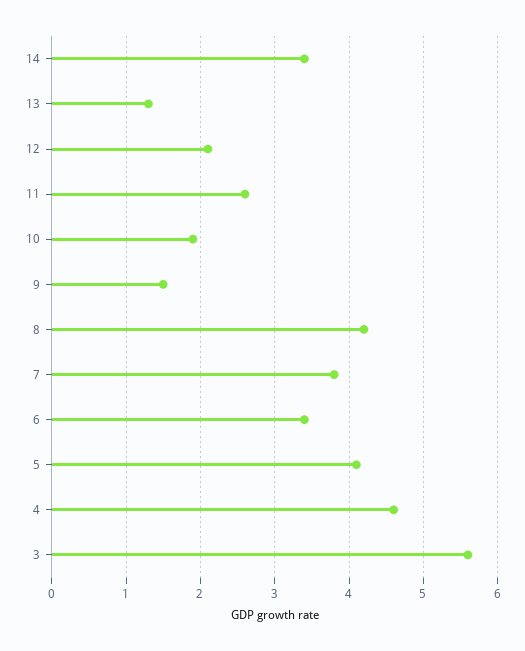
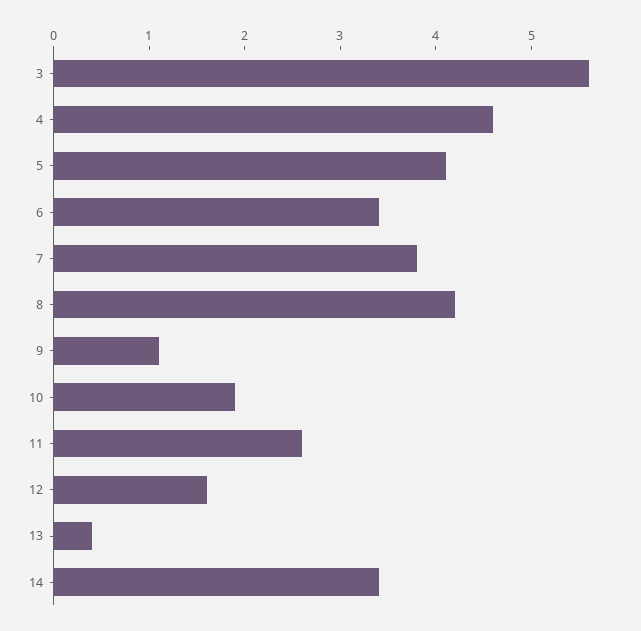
13: 1.3 -> 0.4
12: 2.1 -> 1.6
9: 1.5 -> 1.1

